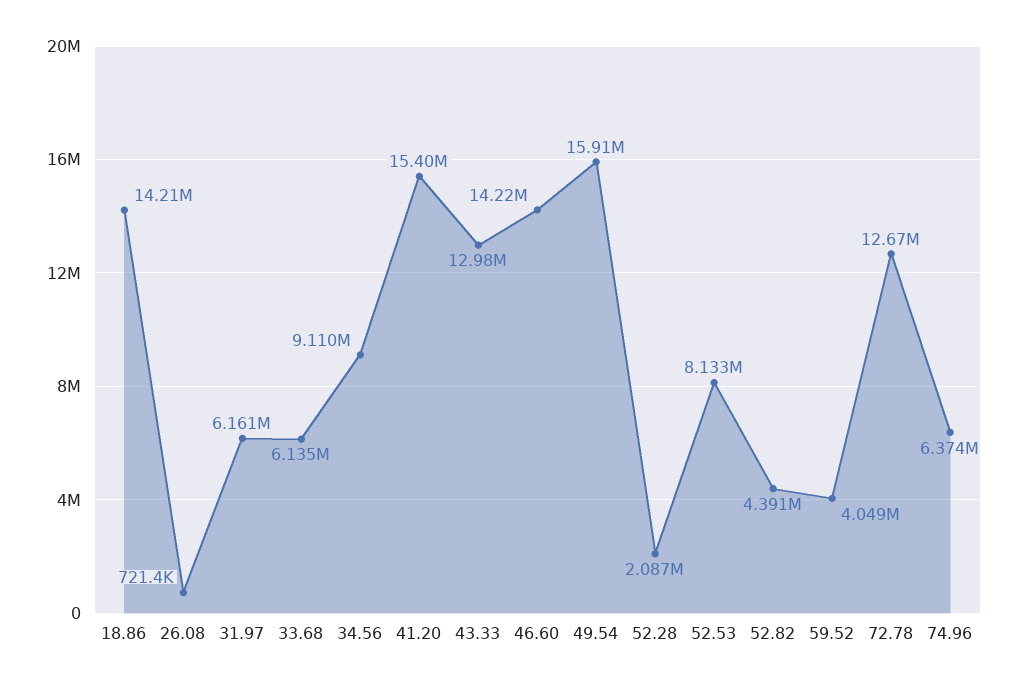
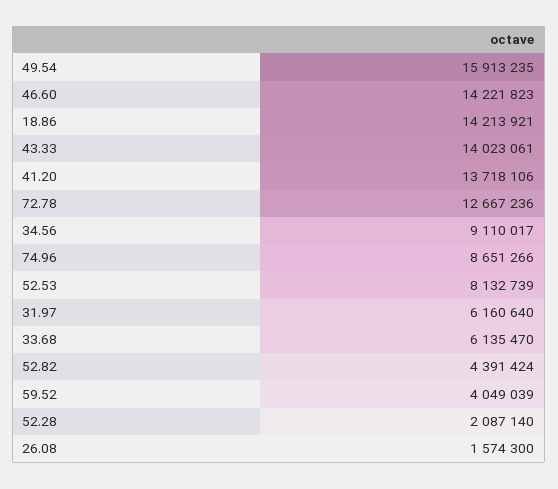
26.08: 721400 -> 1574300
41.20: 15400000 -> 13718106
43.33: 12980000 -> 14023061
74.96: 6374000 -> 8651266

